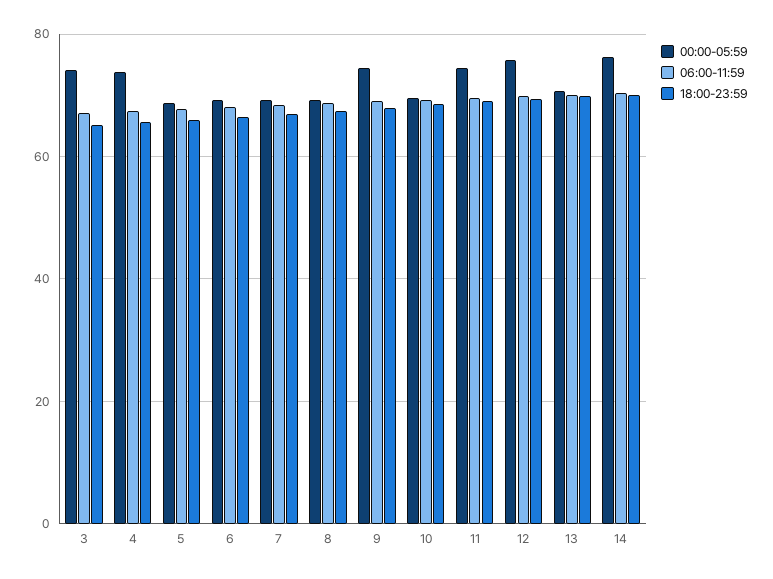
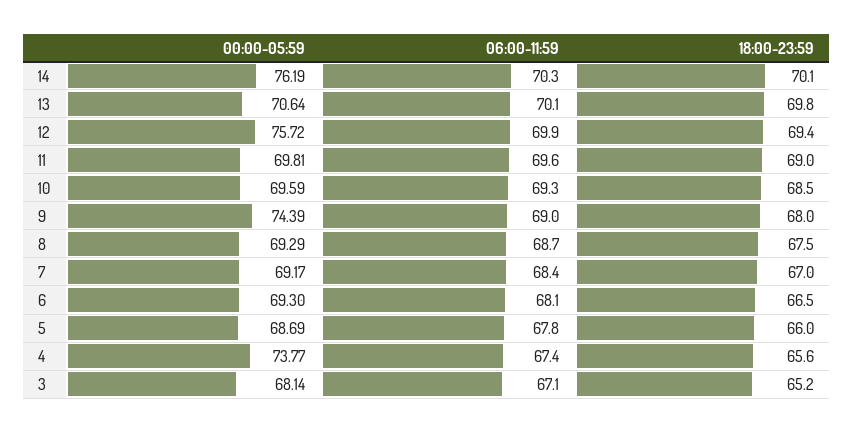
00:00-05:59, 3: 74 -> 68.14
00:00-05:59, 11: 74 -> 69.81

